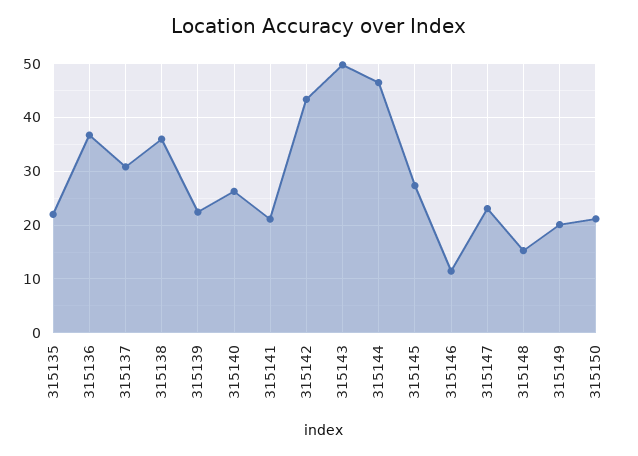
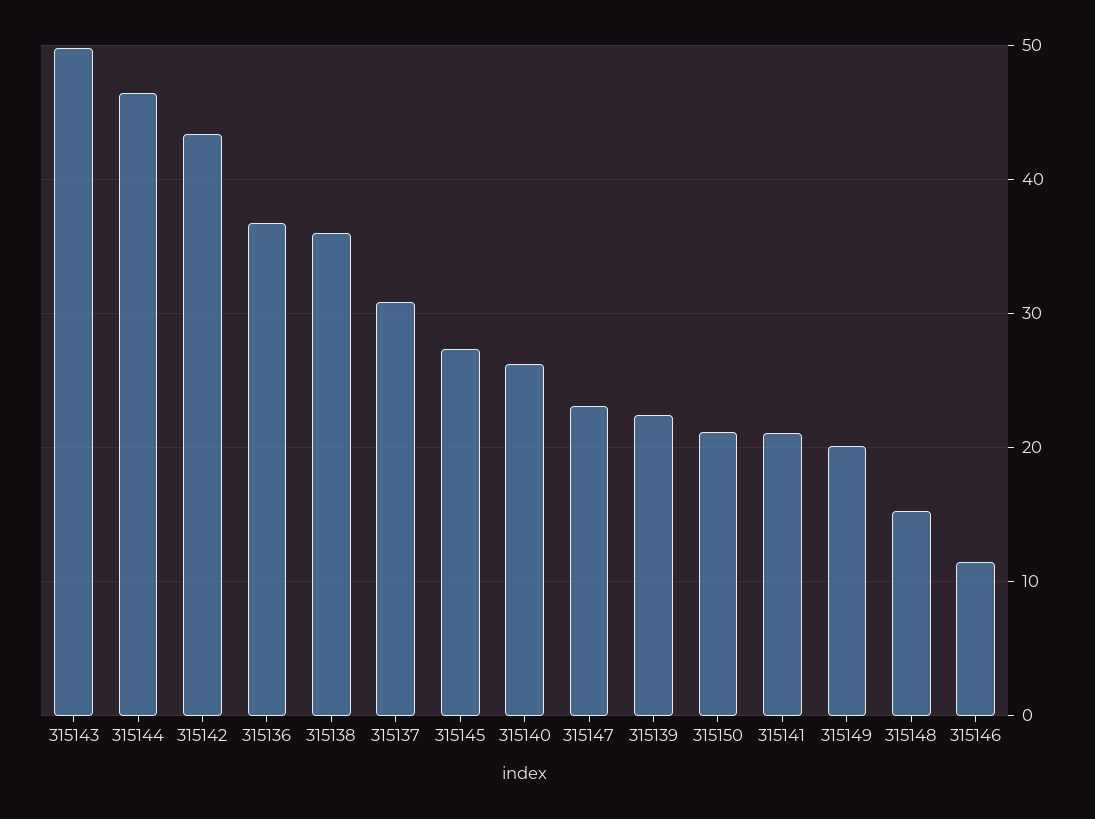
315135: 22 -> none

